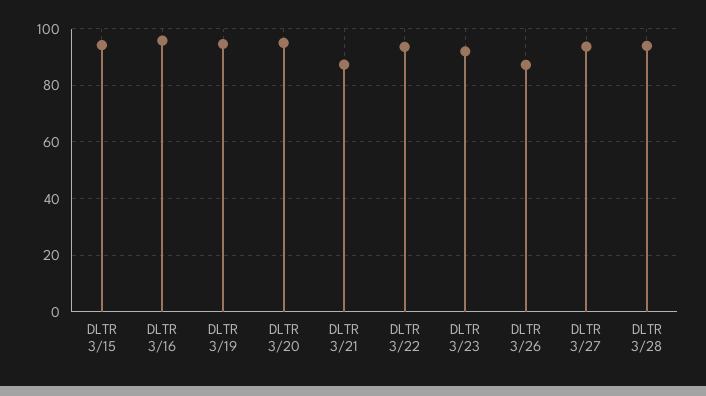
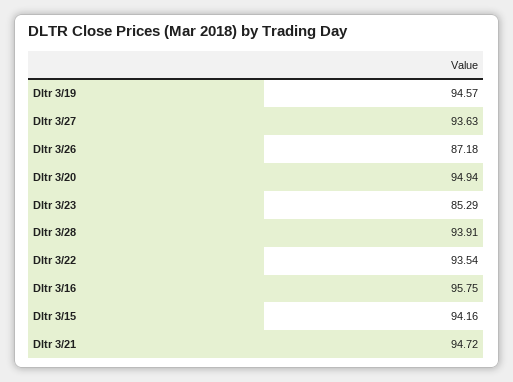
DLTR 3/21: 87.5 -> 94.72
DLTR 3/23: 92.5 -> 85.29

